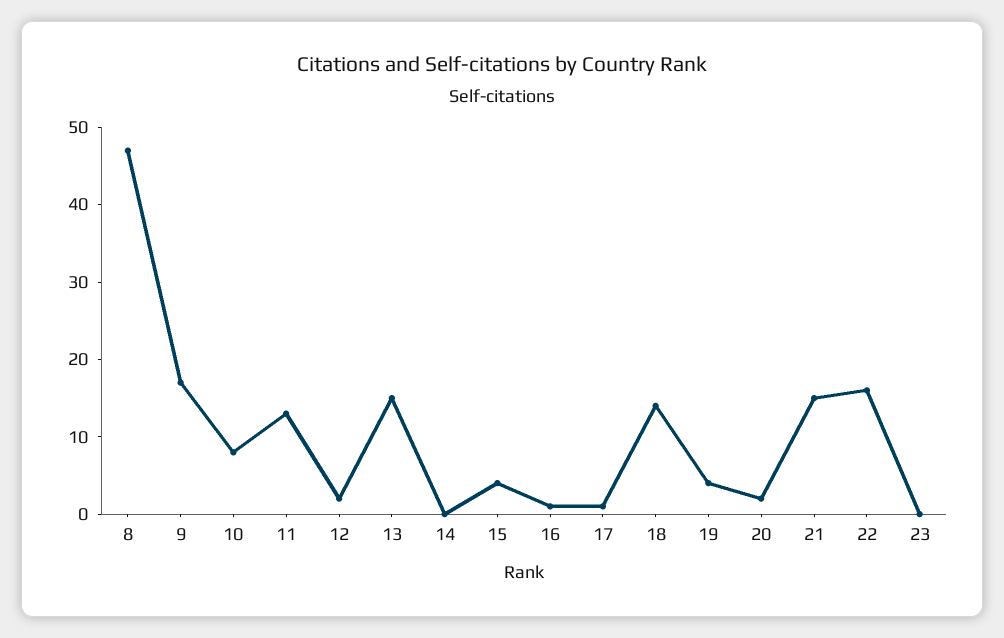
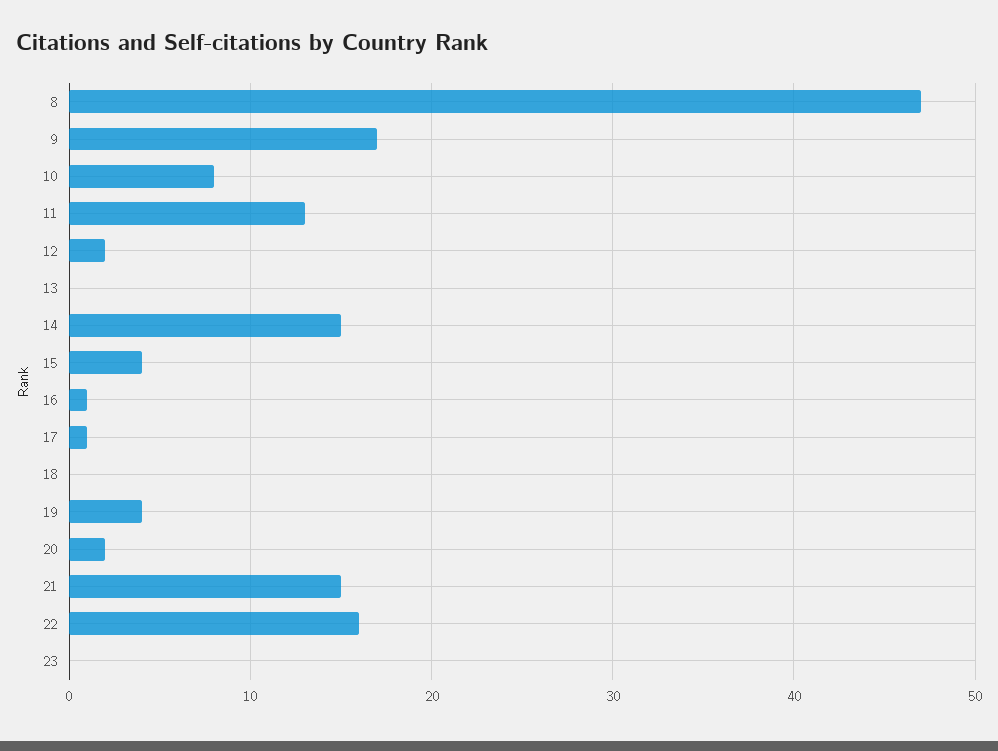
13: 15 -> 0
14: 0 -> 15
18: 15 -> 0

